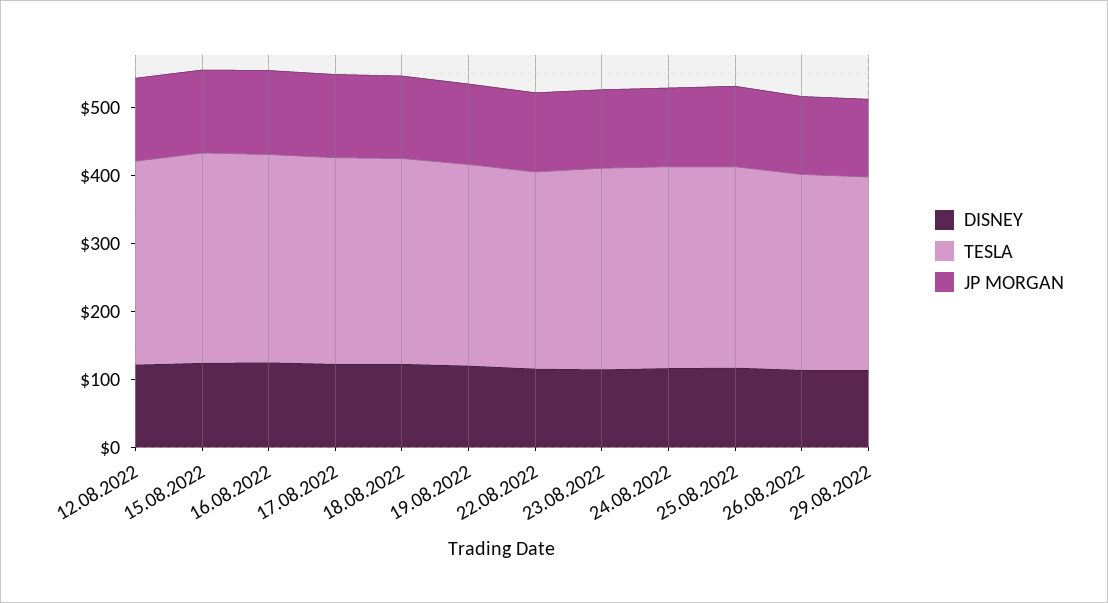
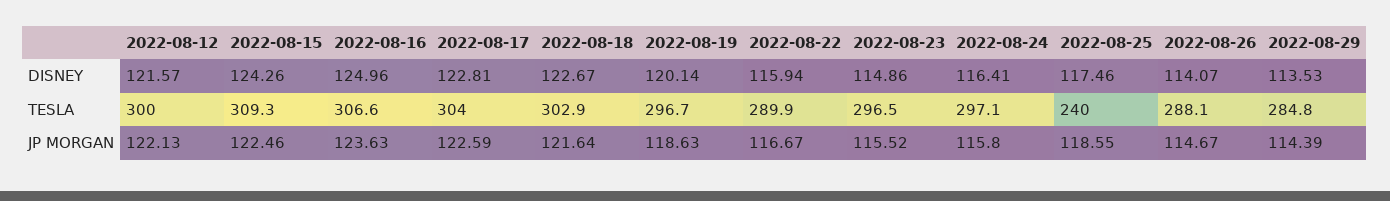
TESLA, 25.08.2022: 300 -> 240

